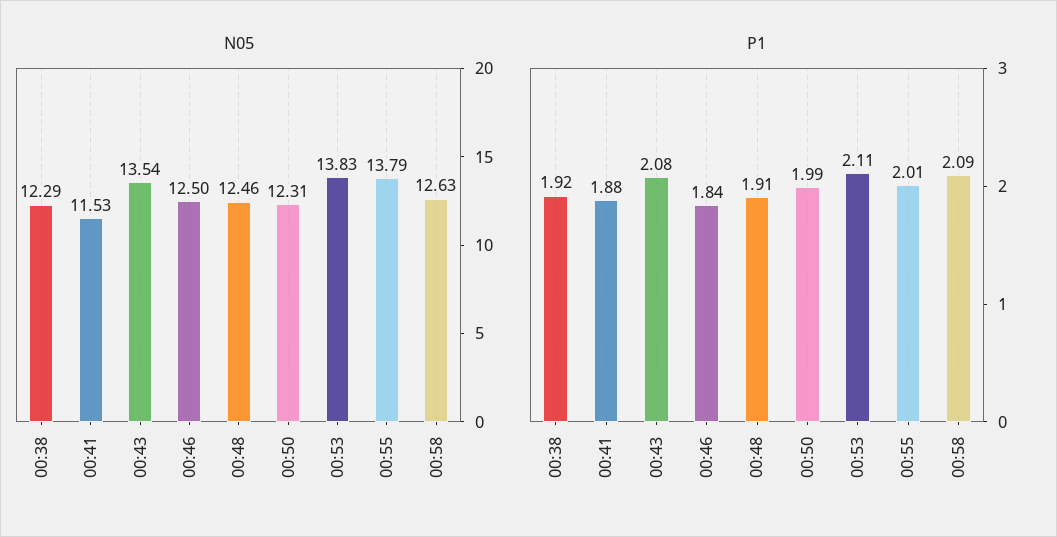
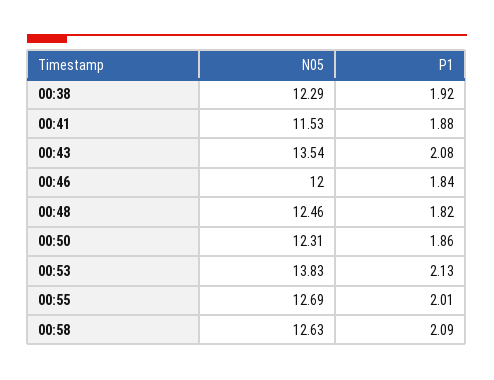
N05, 00:46: 12.5 -> 12
N05, 00:55: 13.79 -> 12.69
P1, 00:48: 1.91 -> 1.82
P1, 00:50: 1.99 -> 1.86
P1, 00:53: 2.11 -> 2.13

